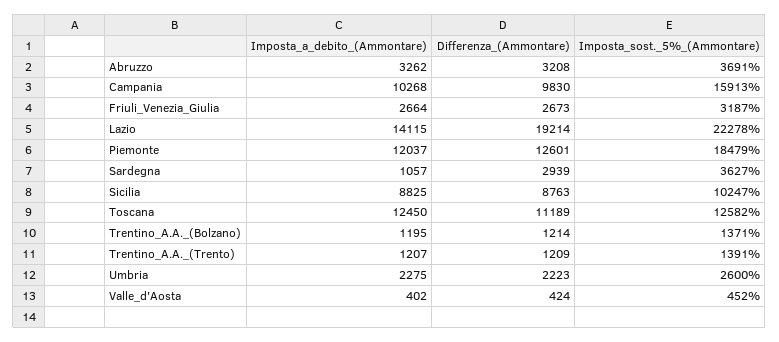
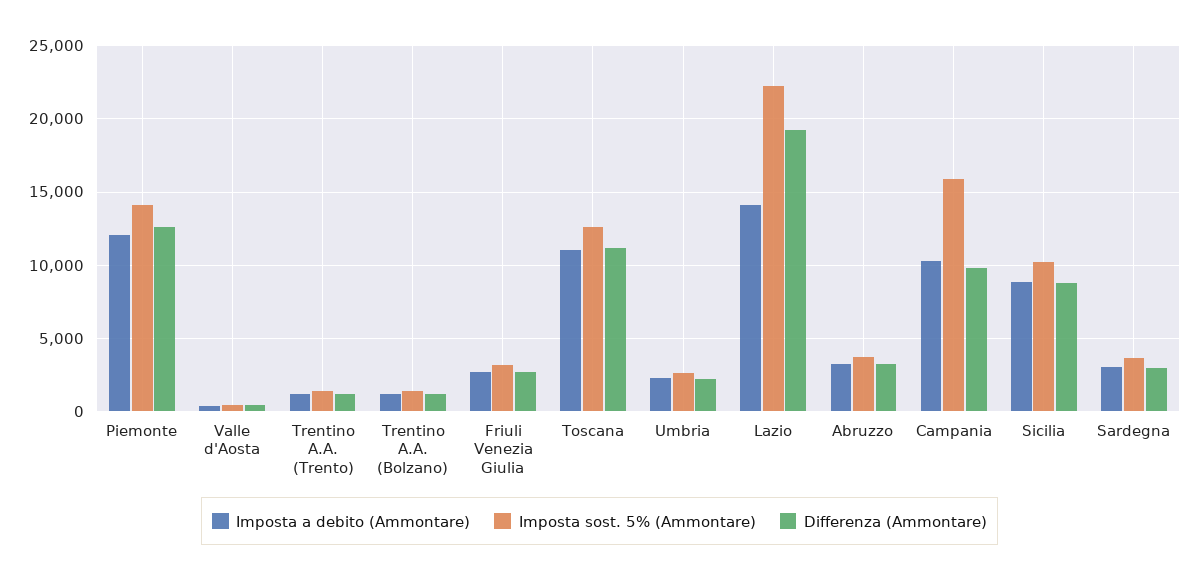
Imposta_sost._5%_(Ammontare), Piemonte: 18479 -> 14000
Imposta_a_debito_(Ammontare), Sardegna: 1057 -> 3000
Imposta_a_debito_(Ammontare), Toscana: 12450 -> 11000

